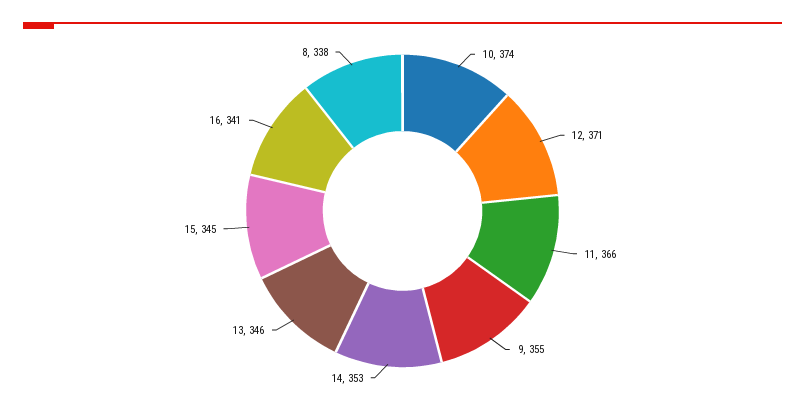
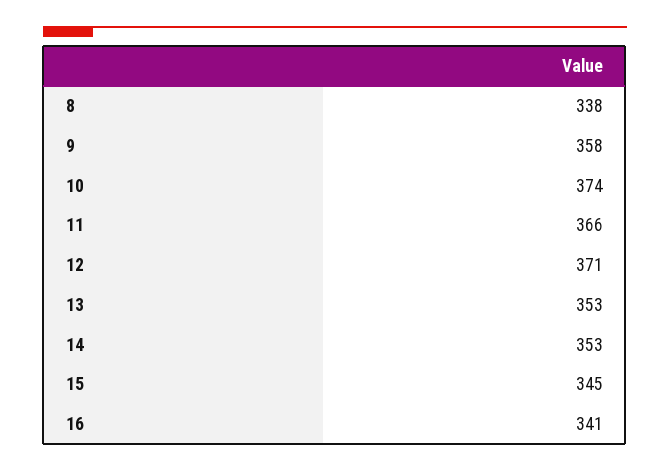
9: 355 -> 358
13: 346 -> 353

